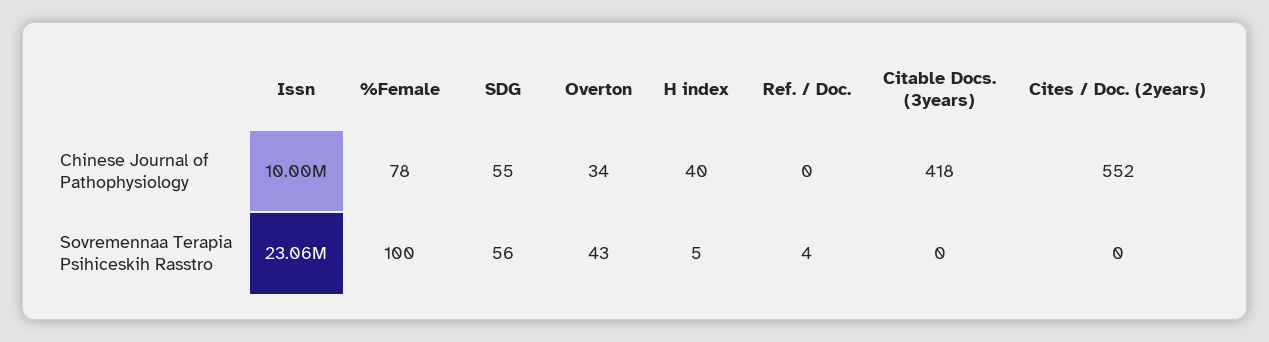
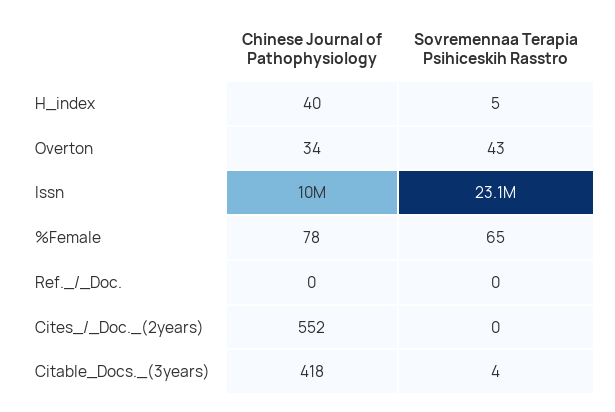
SDG, Chinese Journal of Pathophysiology: 55 -> none
%Female, Sovremennaa Terapia Psihiceskih Rasstro: 100 -> 65
SDG, Sovremennaa Terapia Psihiceskih Rasstro: 56 -> none
Ref. / Doc., Sovremennaa Terapia Psihiceskih Rasstro: 4 -> 0
Citable Docs. (3years), Sovremennaa Terapia Psihiceskih Rasstro: 0 -> 4

